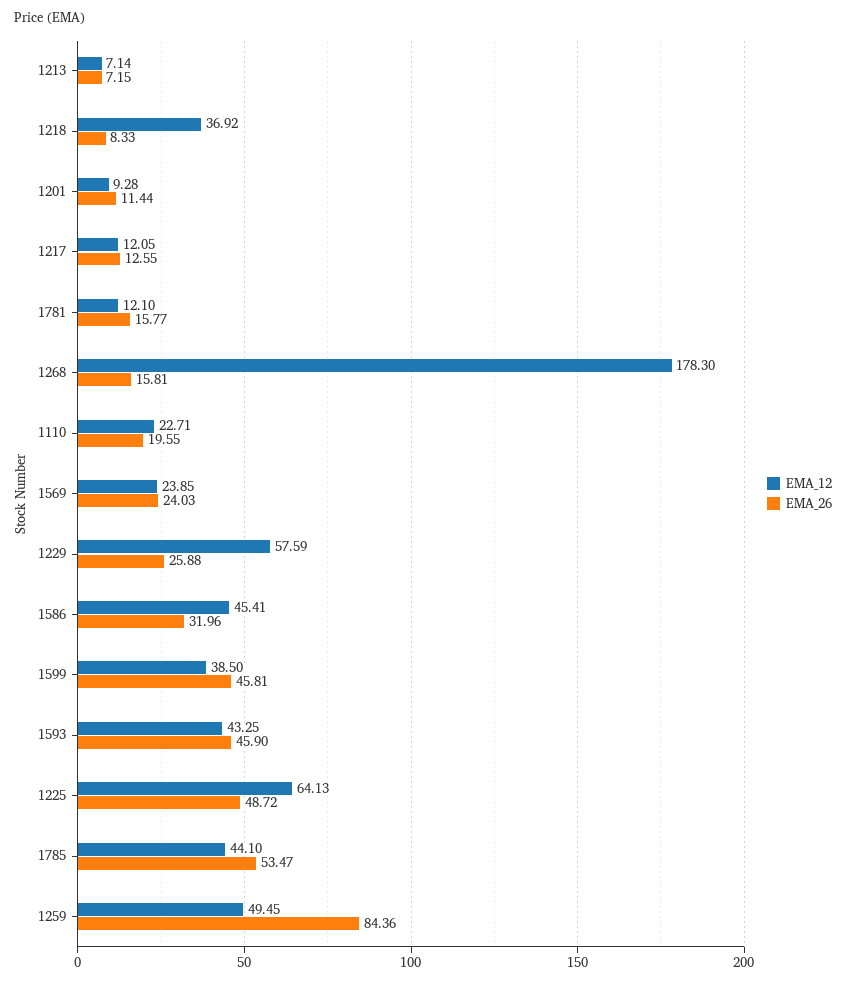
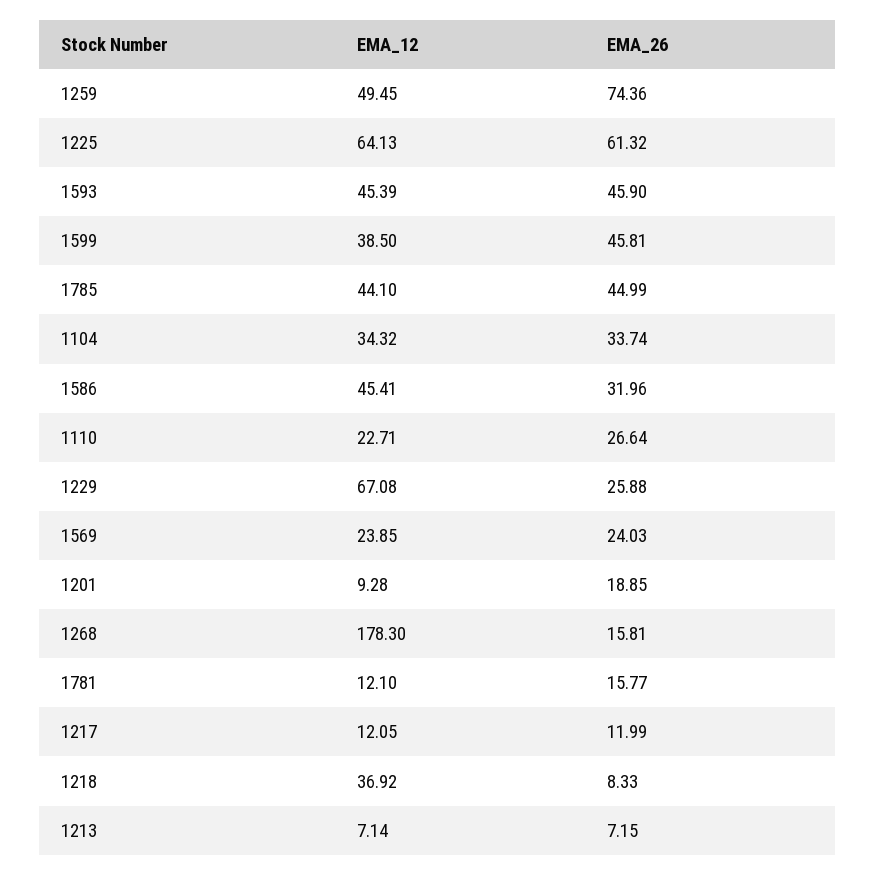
EMA_26, 1201: 11.44 -> 18.85
EMA_26, 1217: 12.55 -> 11.99
EMA_26, 1110: 19.55 -> 26.64
EMA_12, 1229: 57.59 -> 67.08
EMA_12, 1593: 43.25 -> 45.39
EMA_26, 1225: 48.72 -> 61.32
EMA_26, 1785: 53.47 -> 44.99
EMA_26, 1259: 84.36 -> 74.36
EMA_12, 1104: none -> 34.32
EMA_26, 1104: none -> 33.74

